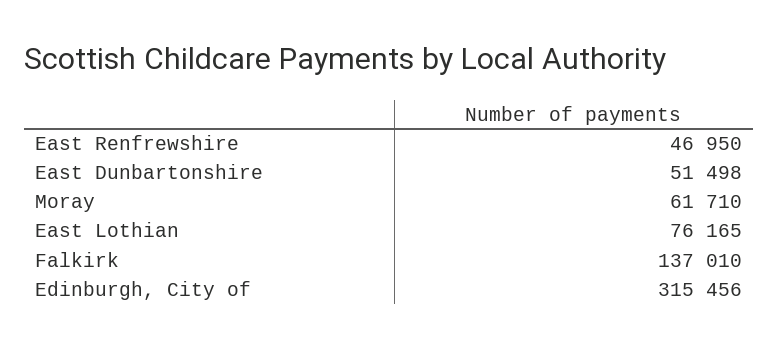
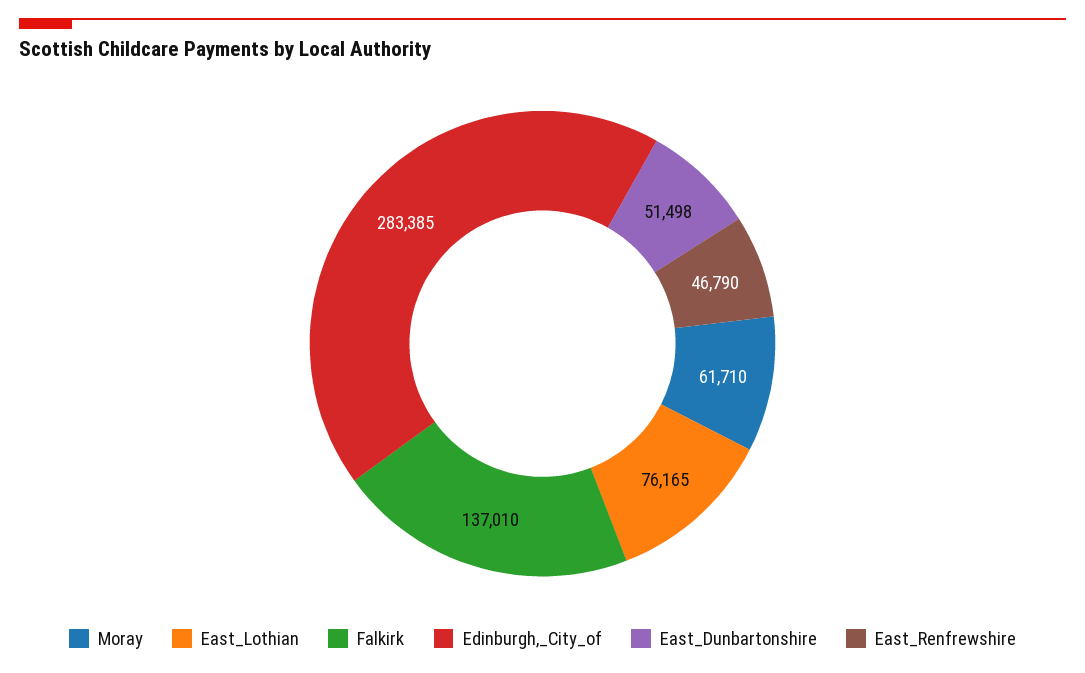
East Renfrewshire: 46950 -> 46790
Edinburgh, City of: 315456 -> 283385

